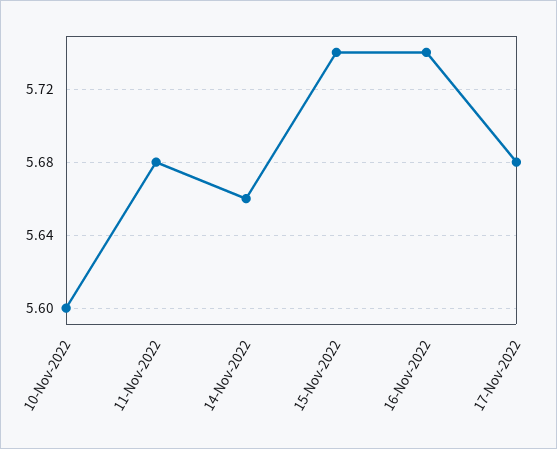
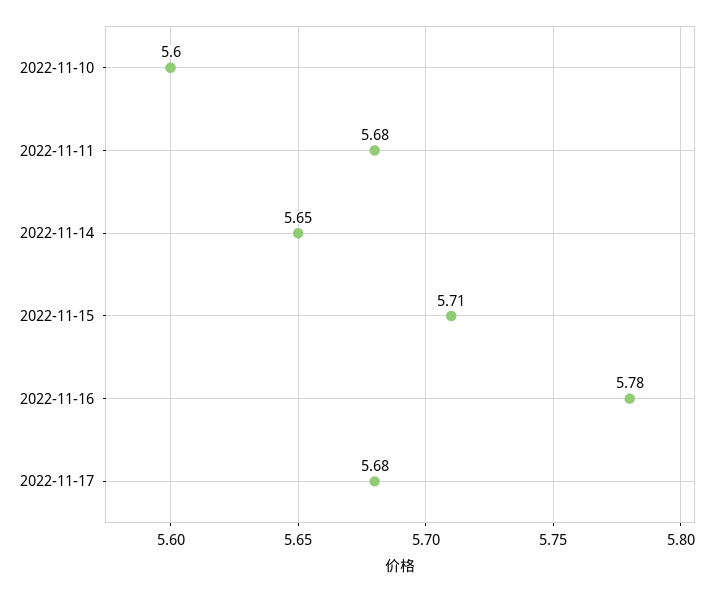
14-Nov-2022: 5.66 -> 5.65
15-Nov-2022: 5.74 -> 5.71
16-Nov-2022: 5.74 -> 5.78

